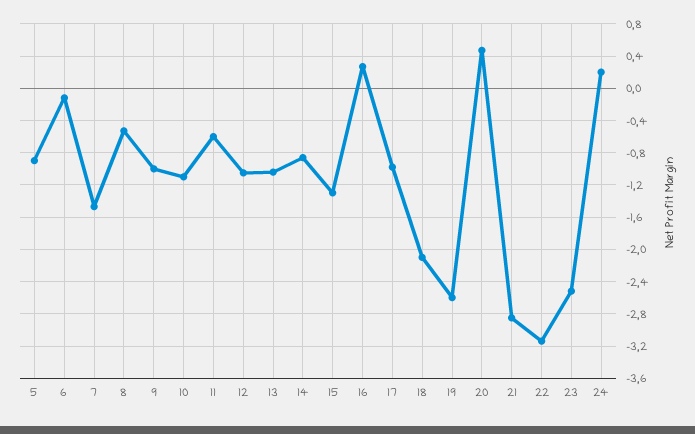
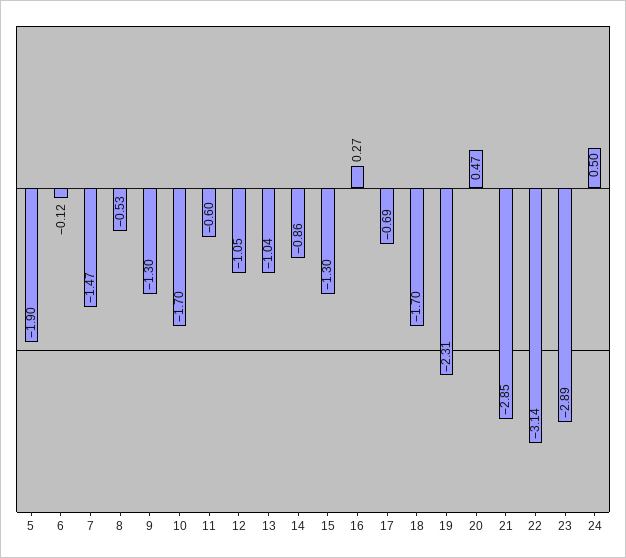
5: -0.9 -> -1.9
9: -1 -> -1.3
10: -1.1 -> -1.7
17: -1 -> -0.69
18: -2.1 -> -1.7
19: -2.6 -> -2.31
23: -2.5 -> -2.89
24: 0.2 -> 0.5

